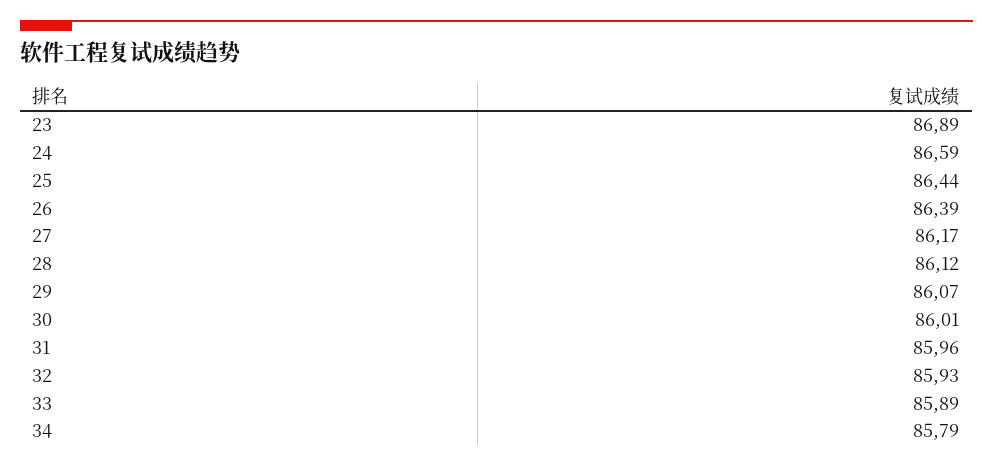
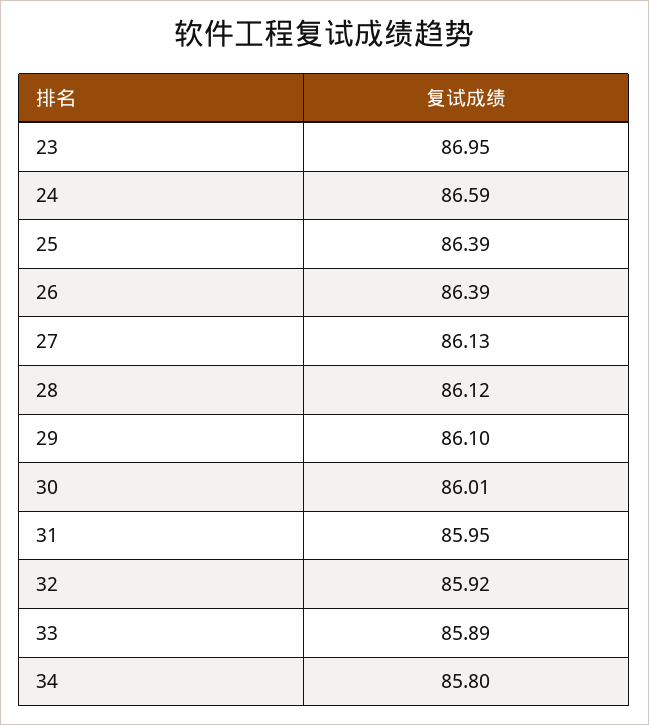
23: 86.89 -> 86.95
25: 86.44 -> 86.39
27: 86.17 -> 86.13
29: 86.07 -> 86.1
31: 85.96 -> 85.95
32: 85.93 -> 85.92
34: 85.79 -> 85.8

